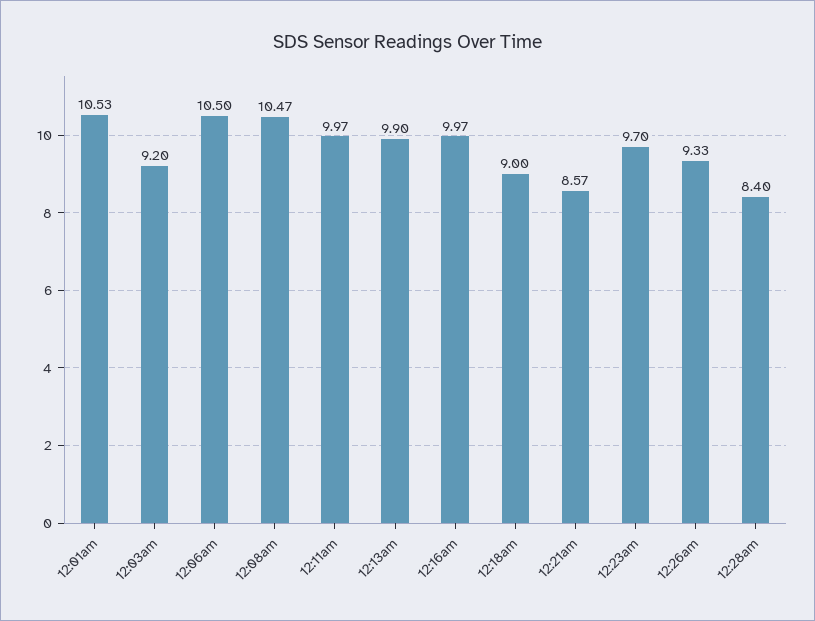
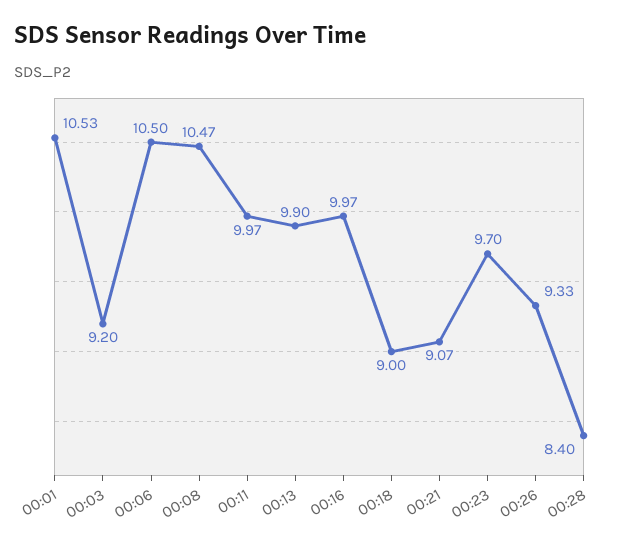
12:21am: 8.57 -> 9.07

